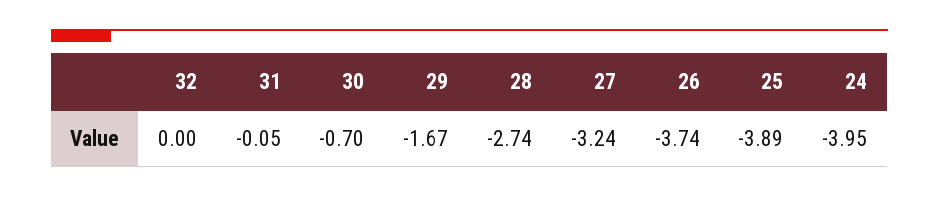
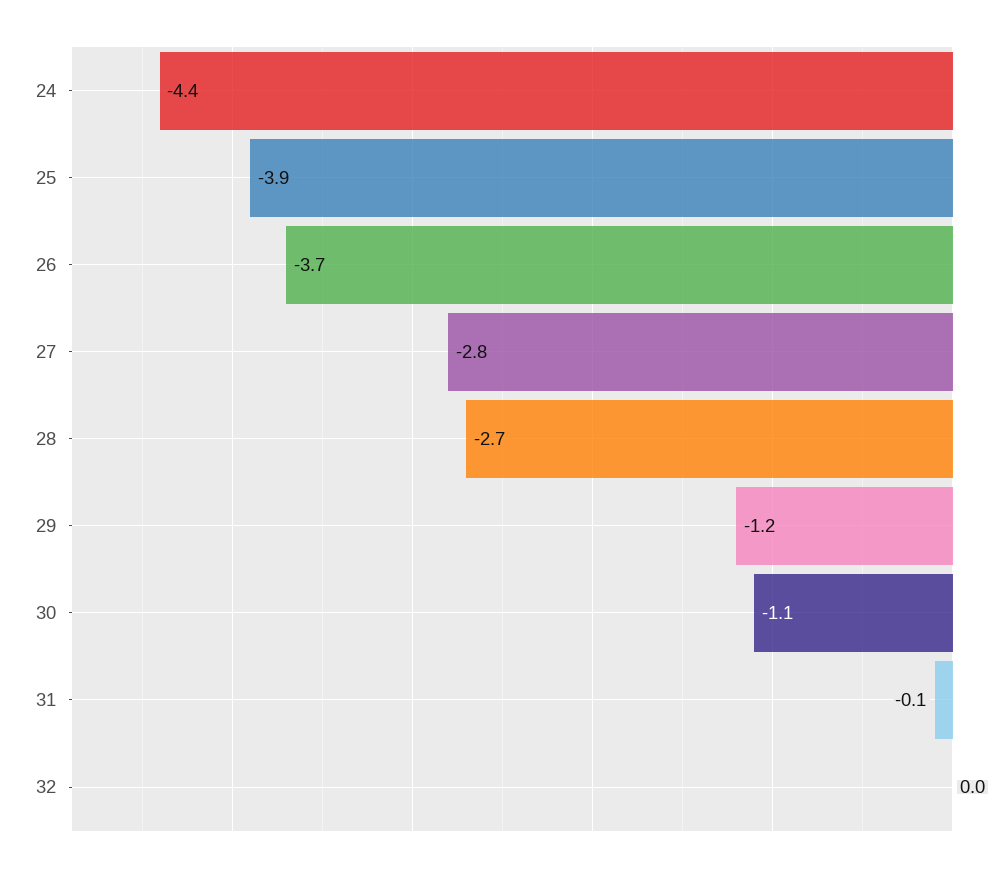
30: -0.7 -> -1.1
29: -1.67 -> -1.2
27: -3.24 -> -2.8
24: -3.95 -> -4.4

